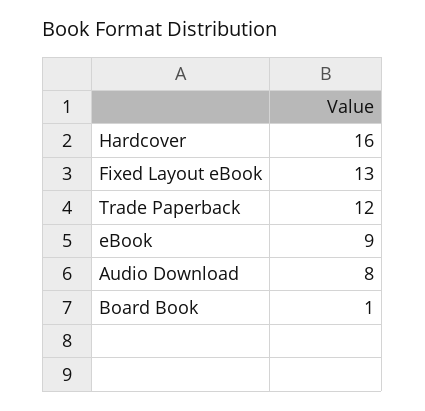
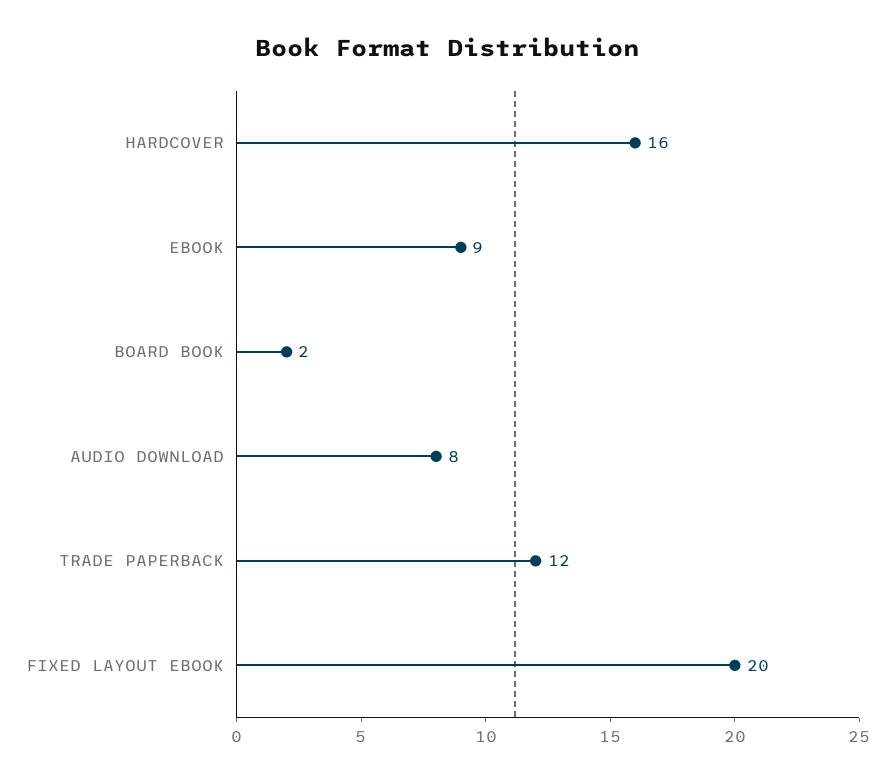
Fixed Layout eBook: 13 -> 20
Board Book: 1 -> 2

